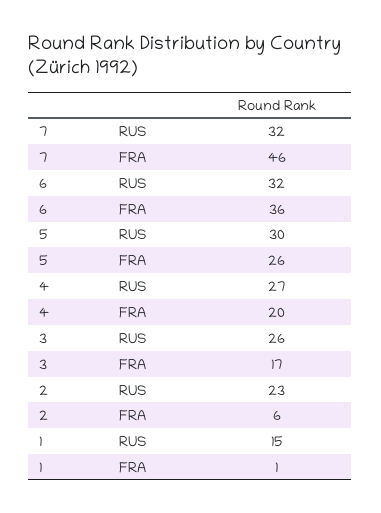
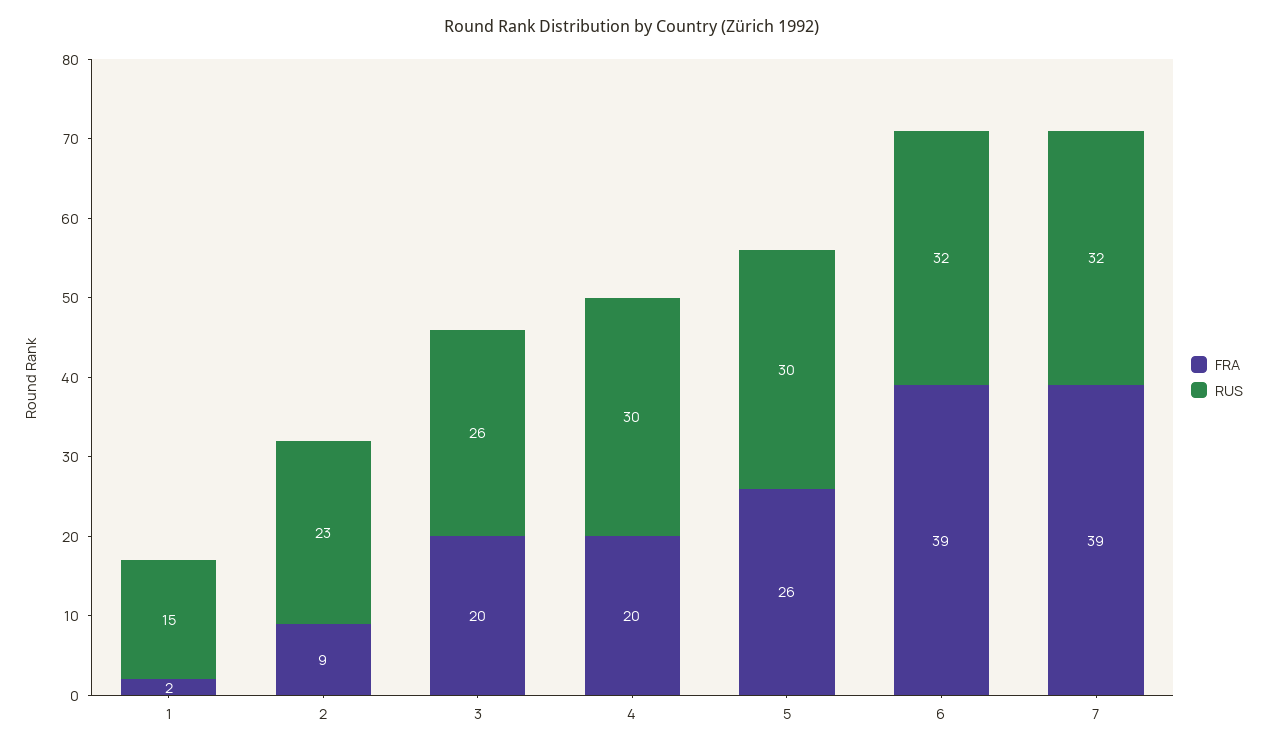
FRA, 7: 46 -> 39
FRA, 6: 36 -> 39
RUS, 4: 27 -> 30
FRA, 3: 17 -> 20
FRA, 2: 6 -> 9
FRA, 1: 1 -> 2

